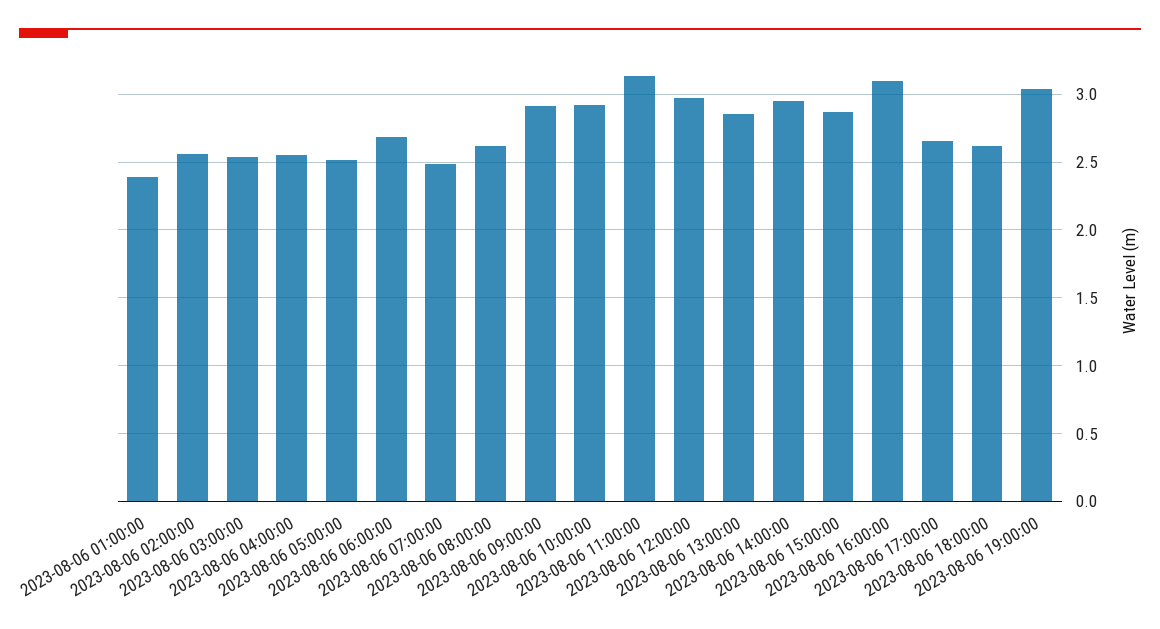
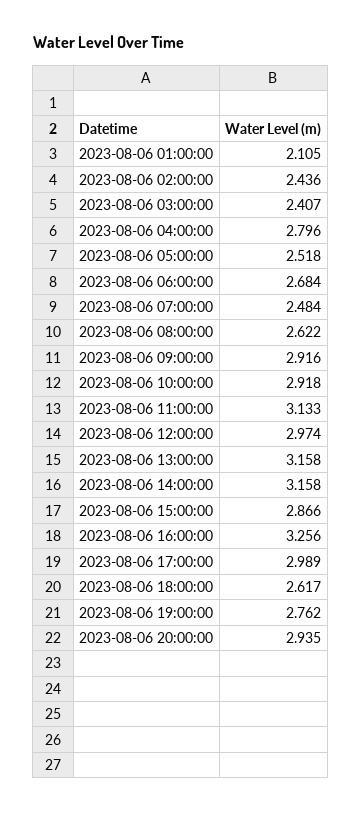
2023-08-06 01:00:00: 2.4 -> 2.105
2023-08-06 02:00:00: 2.55 -> 2.436
2023-08-06 03:00:00: 2.55 -> 2.407
2023-08-06 04:00:00: 2.55 -> 2.796
2023-08-06 13:00:00: 2.85 -> 3.158
2023-08-06 14:00:00: 2.95 -> 3.158
2023-08-06 16:00:00: 3.1 -> 3.256
2023-08-06 17:00:00: 2.65 -> 2.989
2023-08-06 19:00:00: 3.05 -> 2.762
2023-08-06 20:00:00: none -> 2.935

